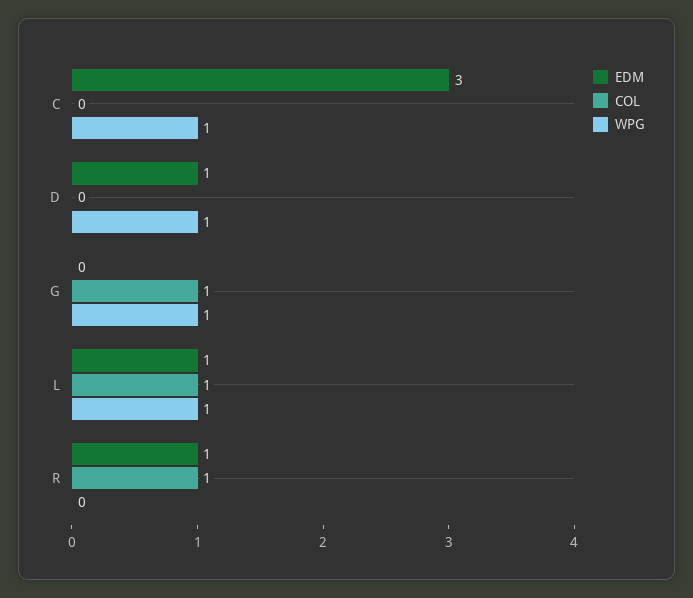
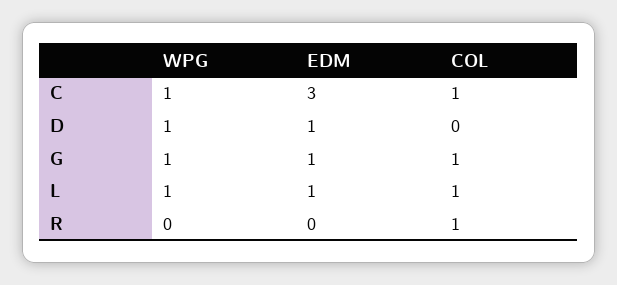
COL, C: 0 -> 1
EDM, G: 0 -> 1
EDM, R: 1 -> 0

